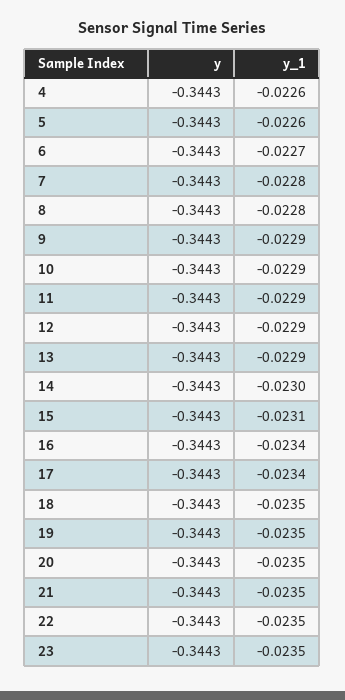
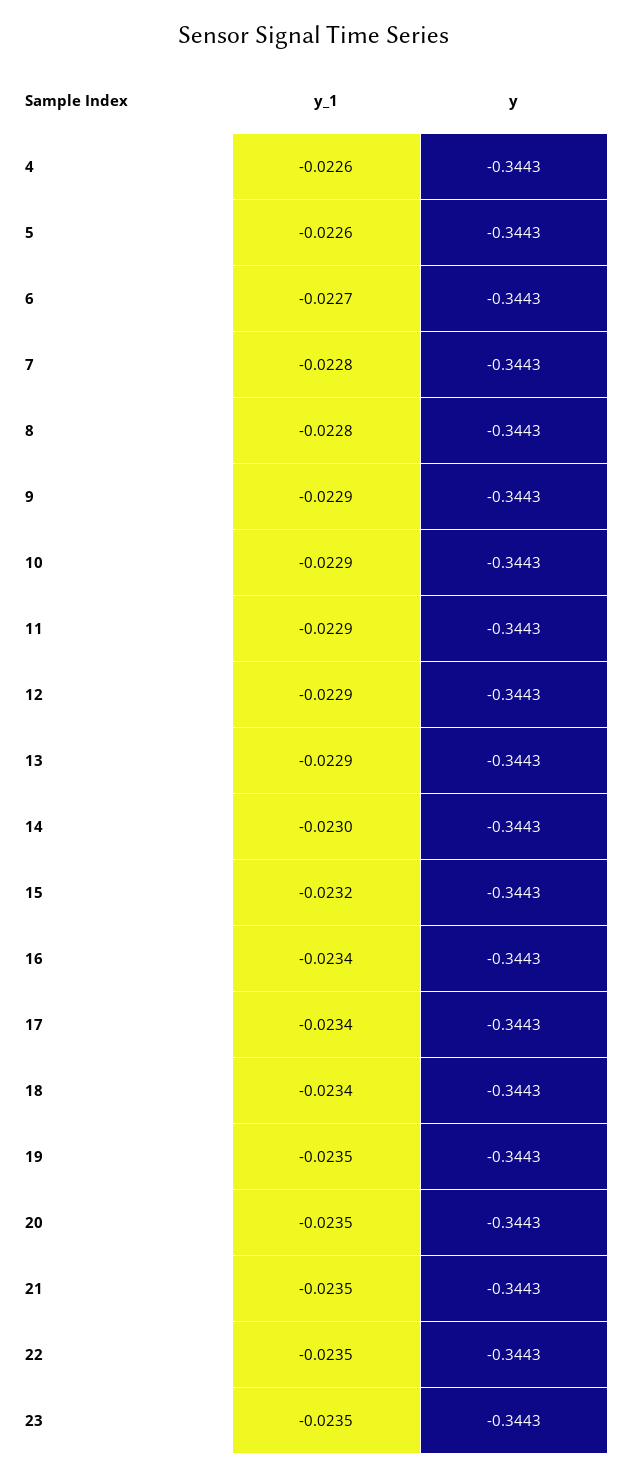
y_1, 15: -0.0231 -> -0.0232
y_1, 18: -0.0235 -> -0.0234

